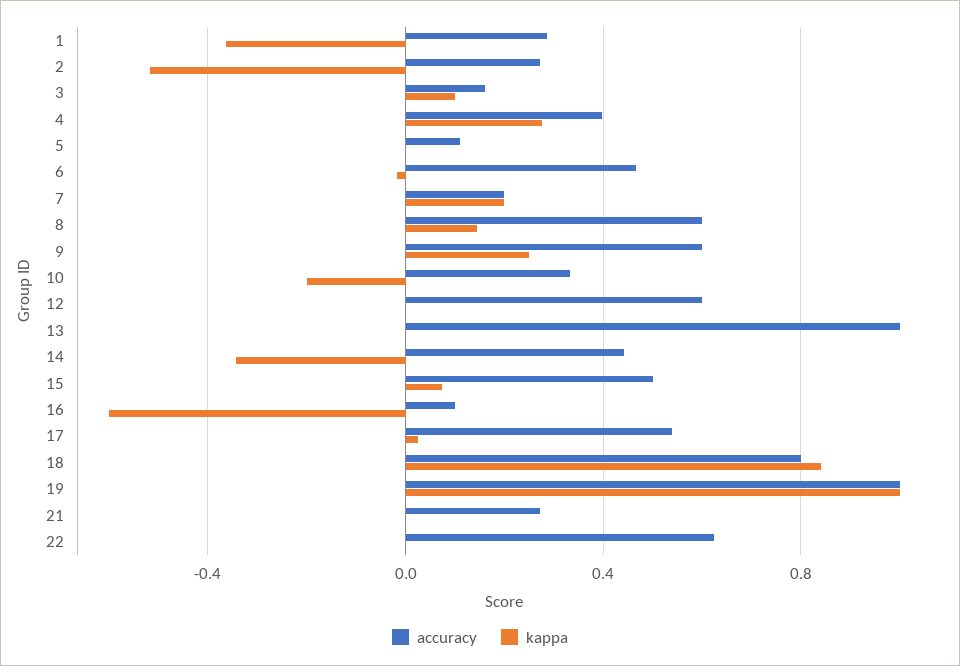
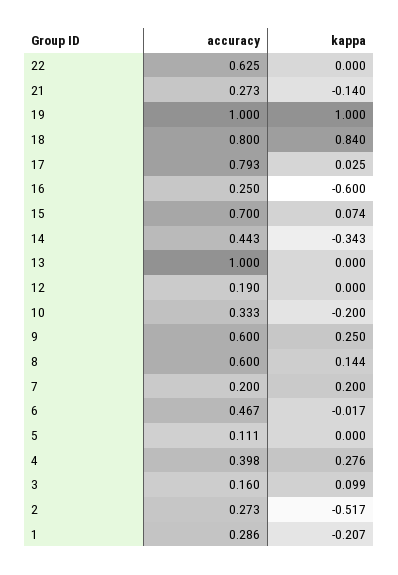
kappa, 1: -0.35 -> -0.207
accuracy, 12: 0.6 -> 0.19
accuracy, 15: 0.5 -> 0.7
accuracy, 16: 0.1 -> 0.25
accuracy, 17: 0.55 -> 0.793
kappa, 21: 0 -> -0.14

